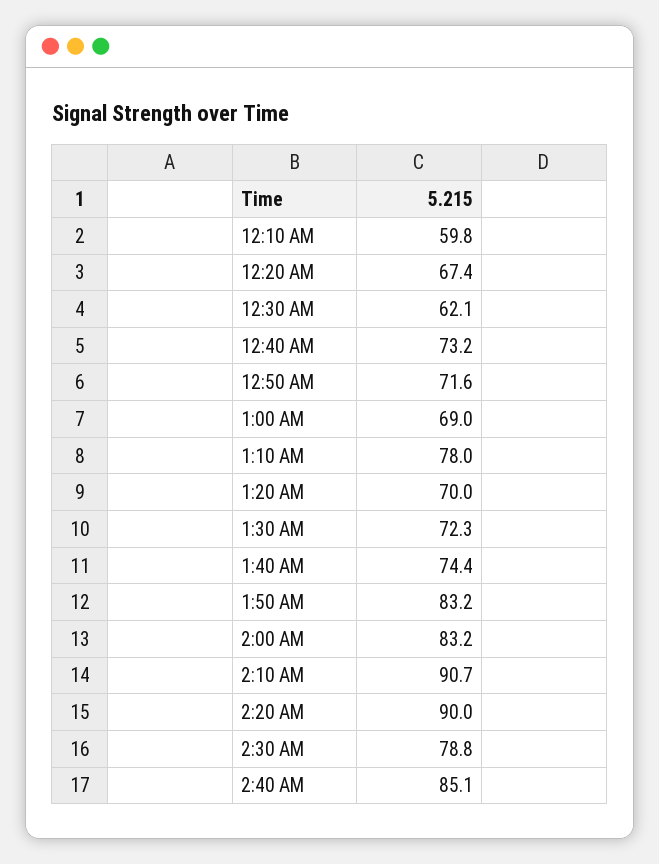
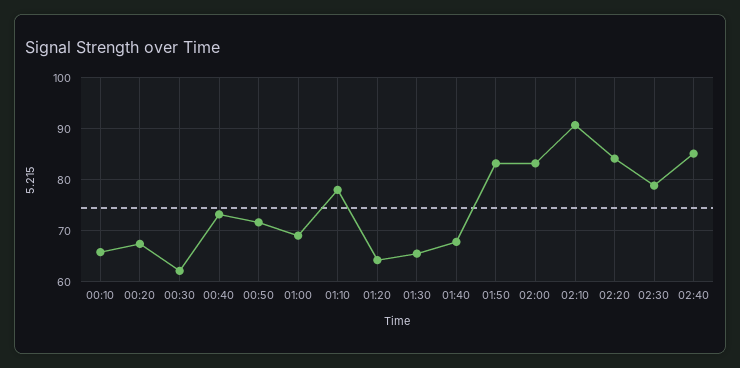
12:10 AM: 59.8 -> 66
1:20 AM: 70 -> 64
1:30 AM: 72.3 -> 66
1:40 AM: 74.4 -> 68
2:20 AM: 90 -> 84

